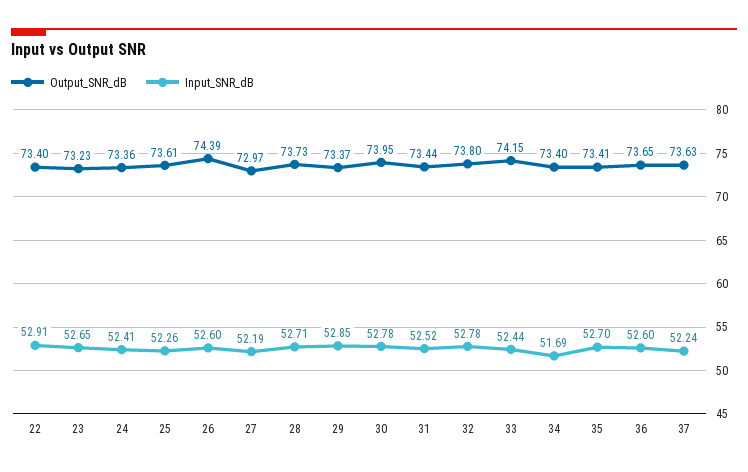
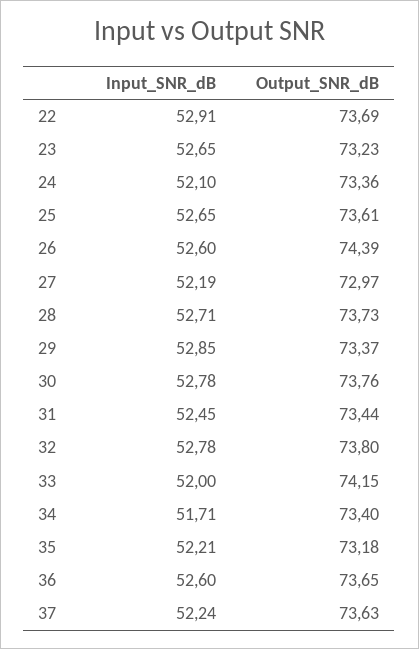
Output_SNR_dB, 22: 73.4 -> 73.69
Input_SNR_dB, 24: 52.41 -> 52.1
Input_SNR_dB, 25: 52.26 -> 52.65
Output_SNR_dB, 30: 73.95 -> 73.76
Input_SNR_dB, 31: 52.52 -> 52.45
Input_SNR_dB, 33: 52.44 -> 52
Input_SNR_dB, 34: 51.69 -> 51.71
Output_SNR_dB, 35: 73.41 -> 73.18
Input_SNR_dB, 35: 52.7 -> 52.21

